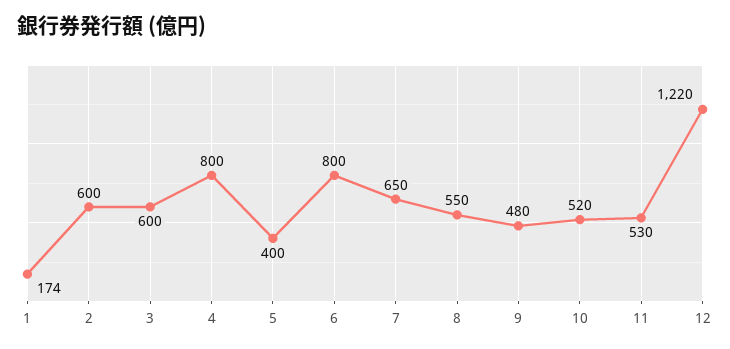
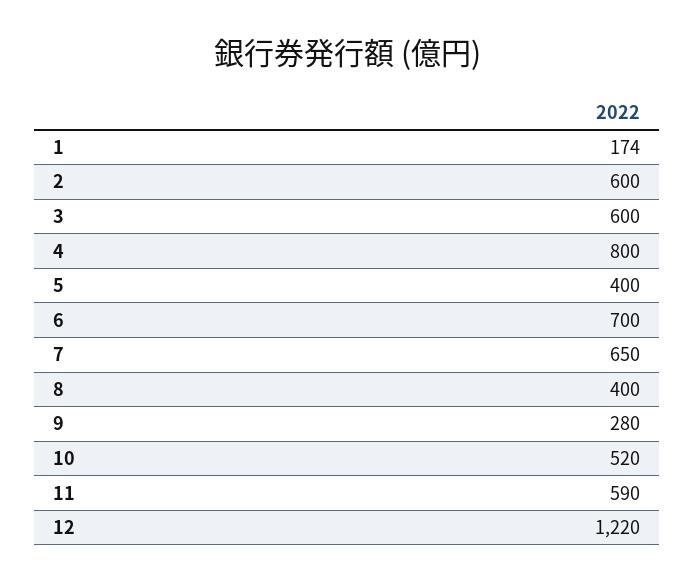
6: 800 -> 700
8: 550 -> 400
9: 480 -> 280
11: 530 -> 590

